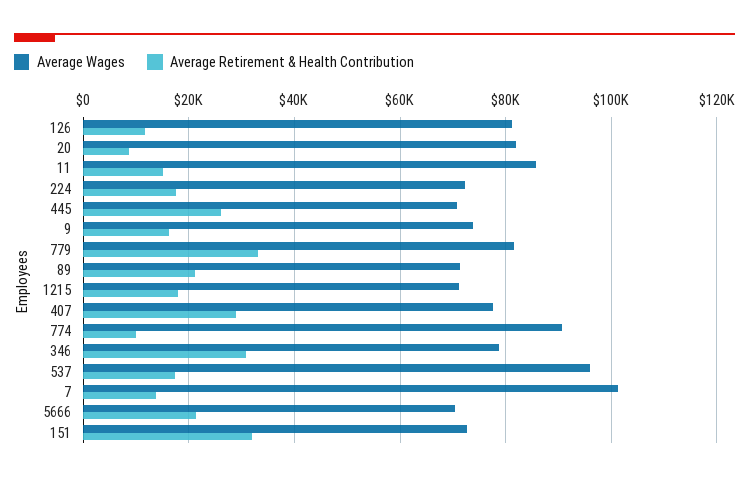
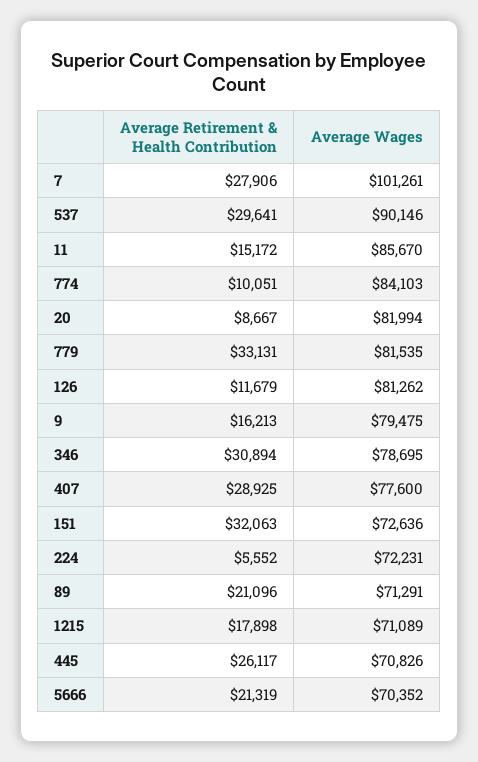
Average Retirement & Health Contribution, 224: 18000 -> 5552
Average Wages, 9: 74000 -> 79475
Average Wages, 774: 90000 -> 84103
Average Wages, 537: 96000 -> 90146
Average Retirement & Health Contribution, 537: 18000 -> 29641
Average Retirement & Health Contribution, 7: 14000 -> 27906

